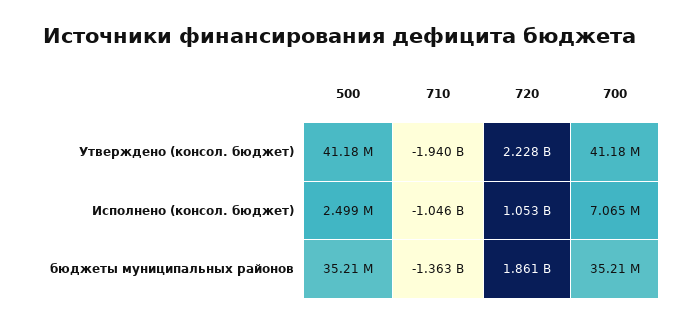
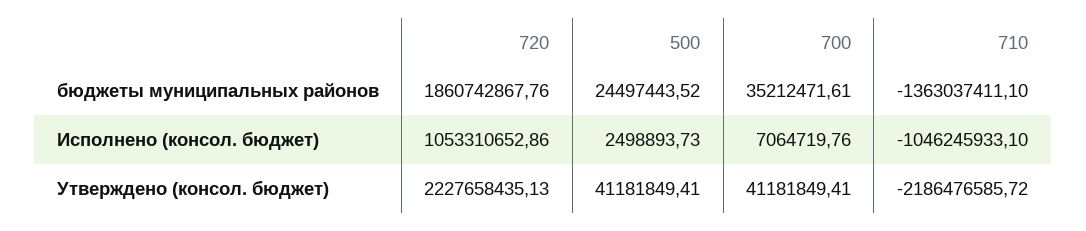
710, Утверждено (консол. бюджет): -1940000000 -> -2186476585.72
500, бюджеты муниципальных районов: 35210000 -> 24497443.52

